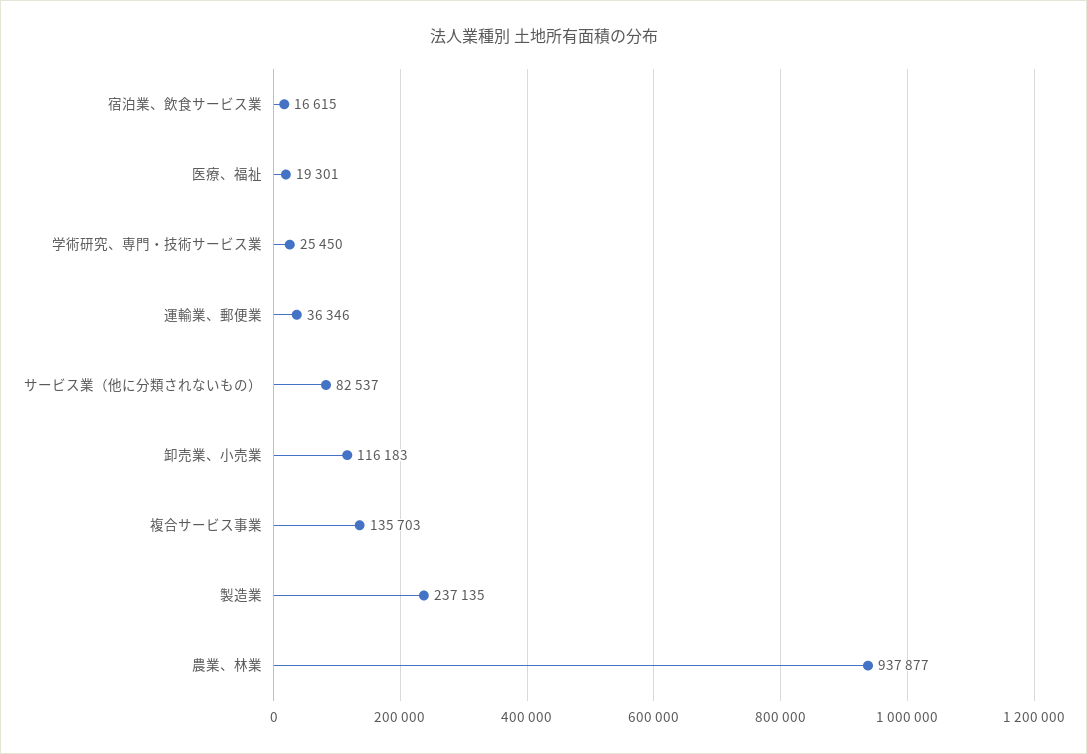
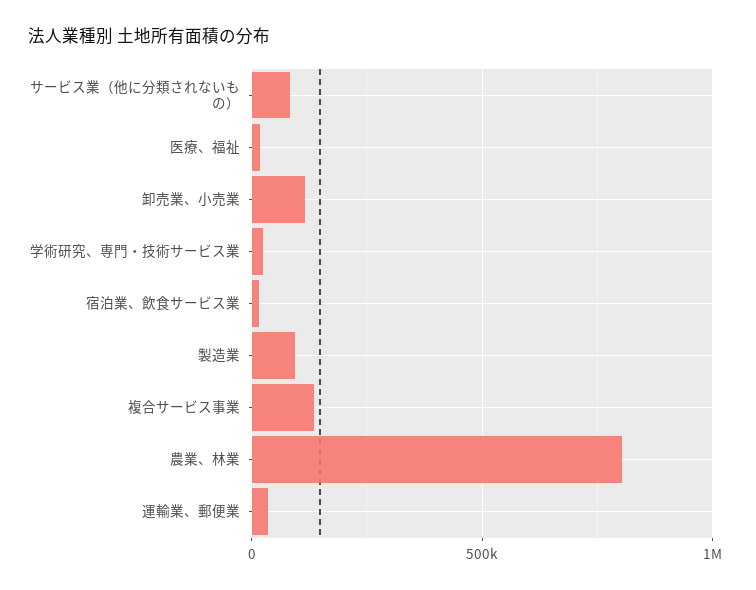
製造業: 237135 -> 100000
農業、林業: 937877 -> 800000

